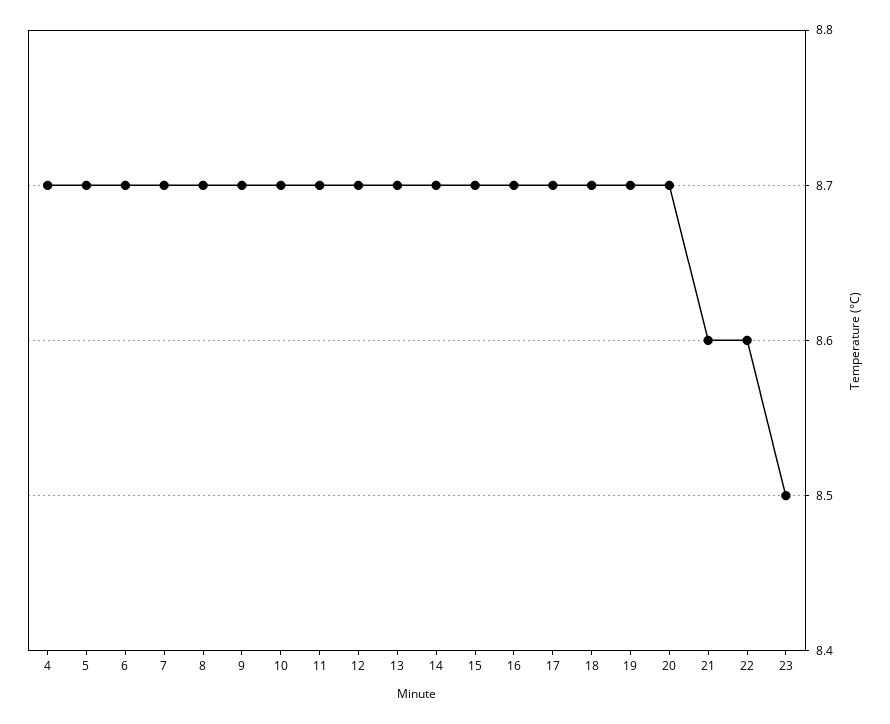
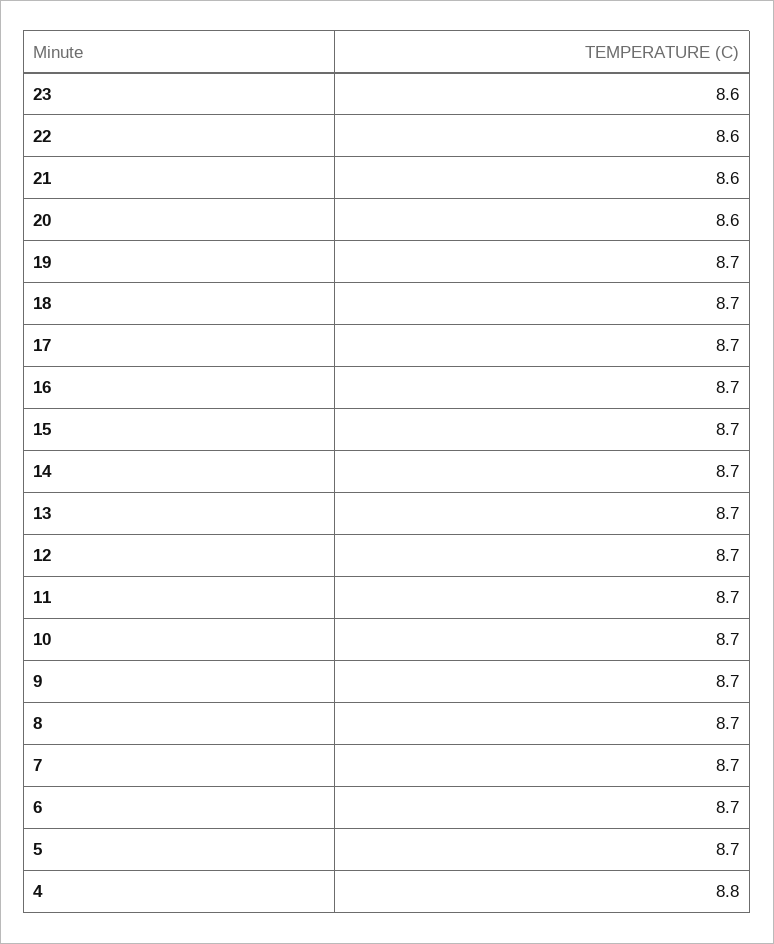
4: 8.7 -> 8.8
20: 8.7 -> 8.6
23: 8.5 -> 8.6

